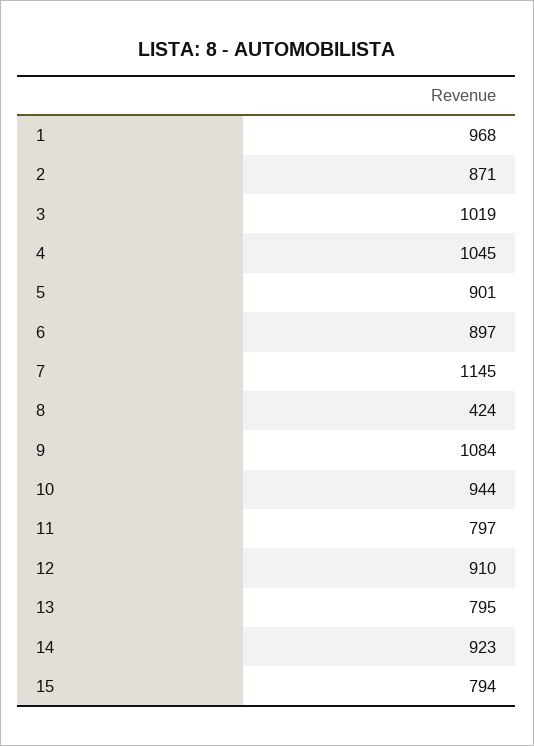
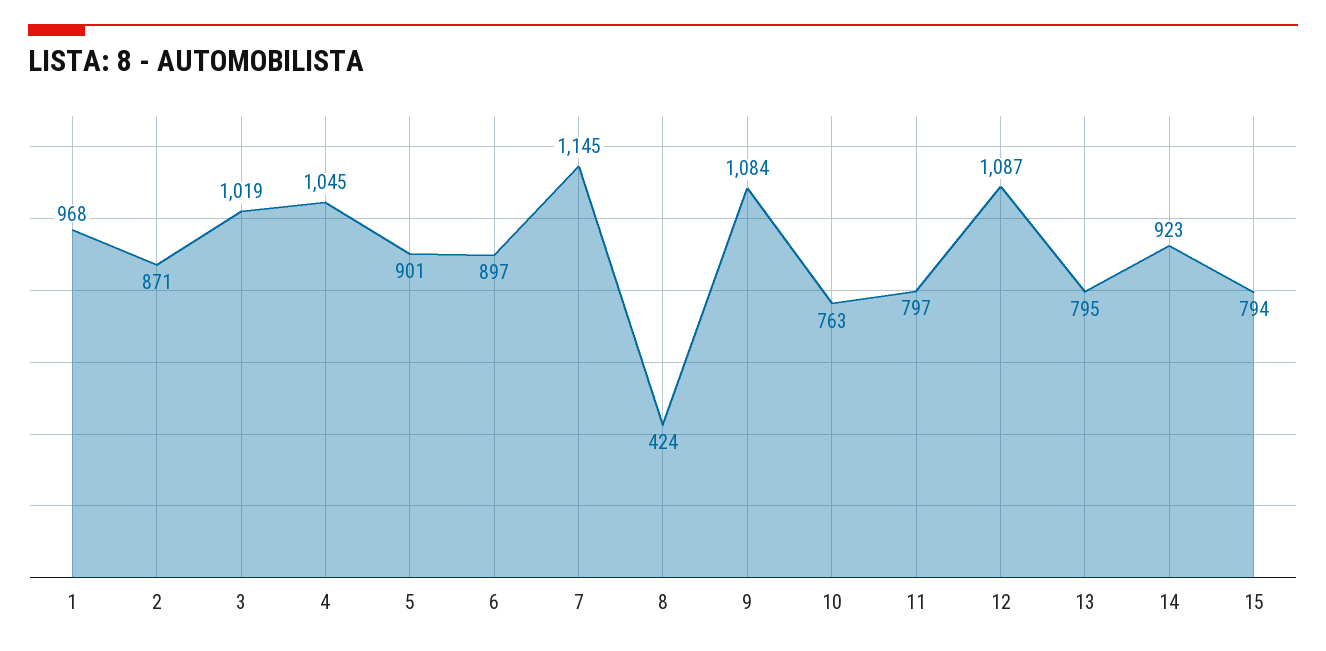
10: 944 -> 763
12: 910 -> 1087

